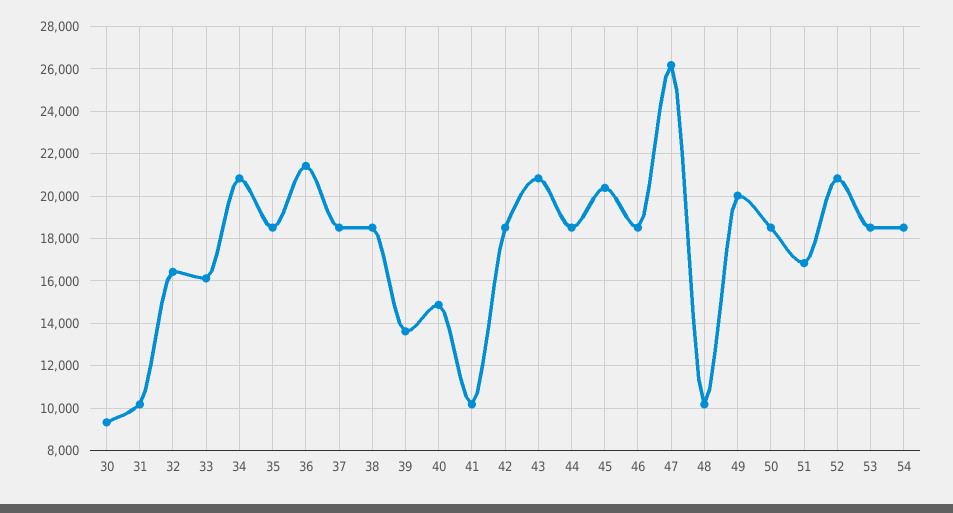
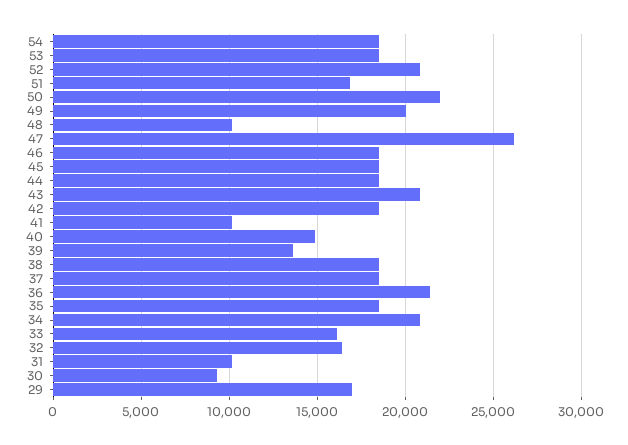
45: 20500 -> 18500
50: 18500 -> 22000
29: none -> 17000

